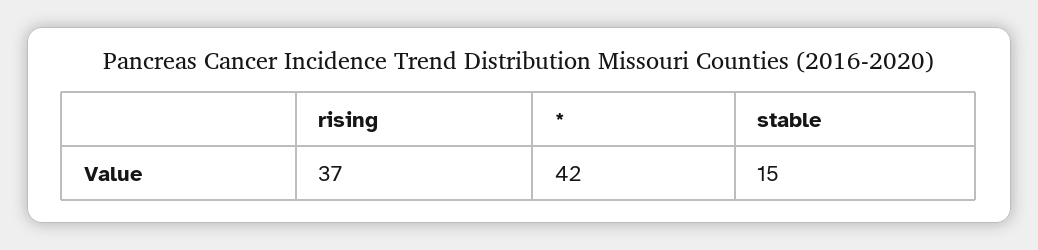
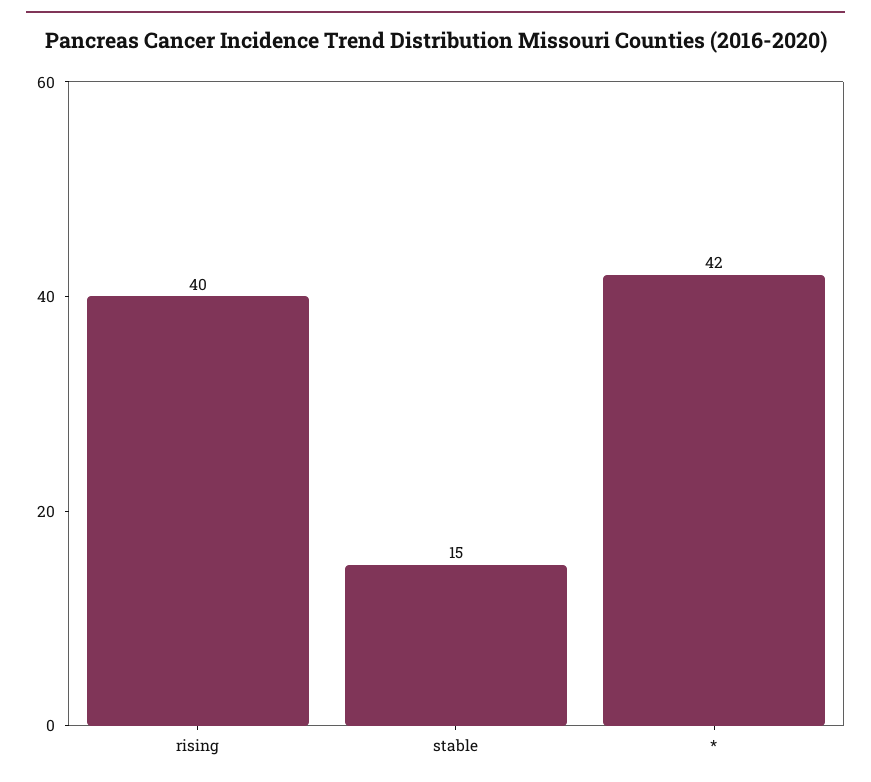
rising: 37 -> 40

